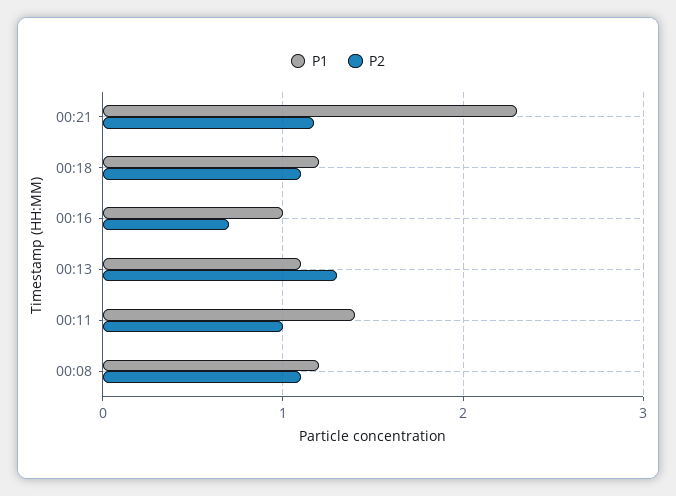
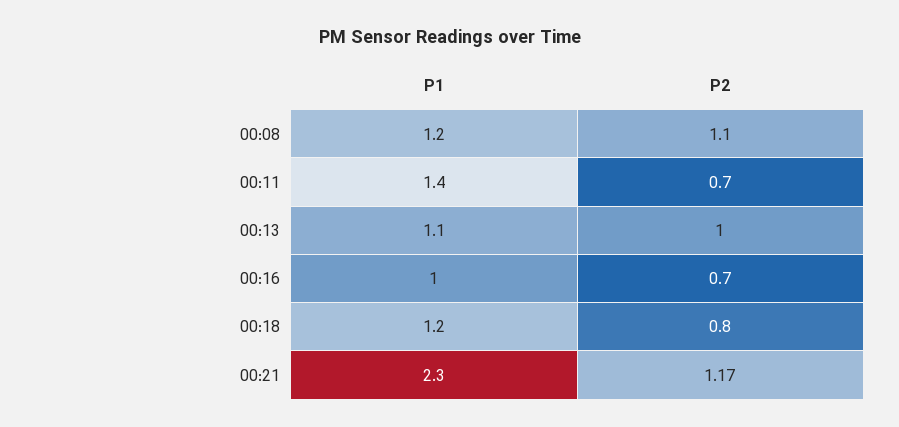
P2, 00:18: 1.1 -> 0.8
P2, 00:13: 1.3 -> 1
P2, 00:11: 1 -> 0.7

